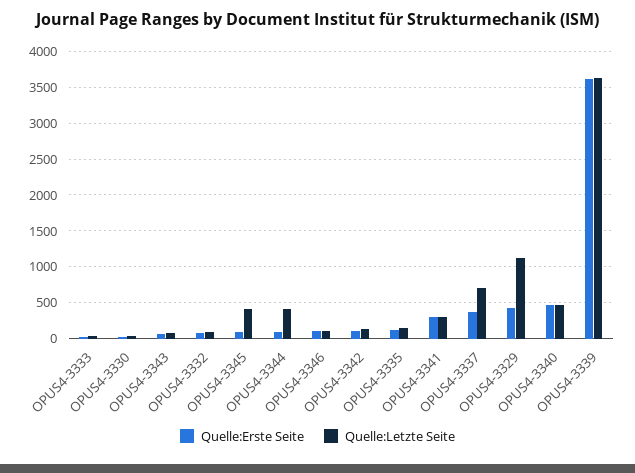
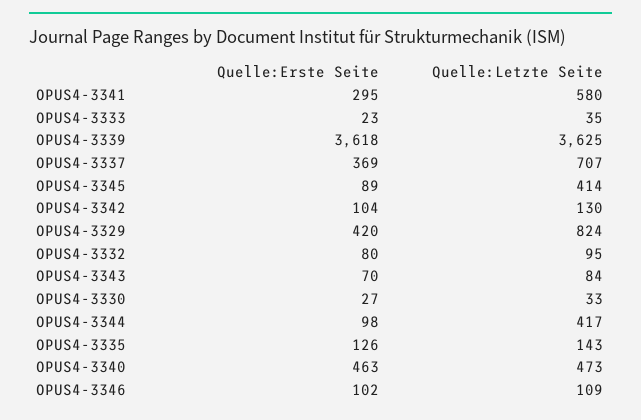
Quelle:Letzte Seite, OPUS4-3341: 300 -> 580
Quelle:Letzte Seite, OPUS4-3329: 1100 -> 824

